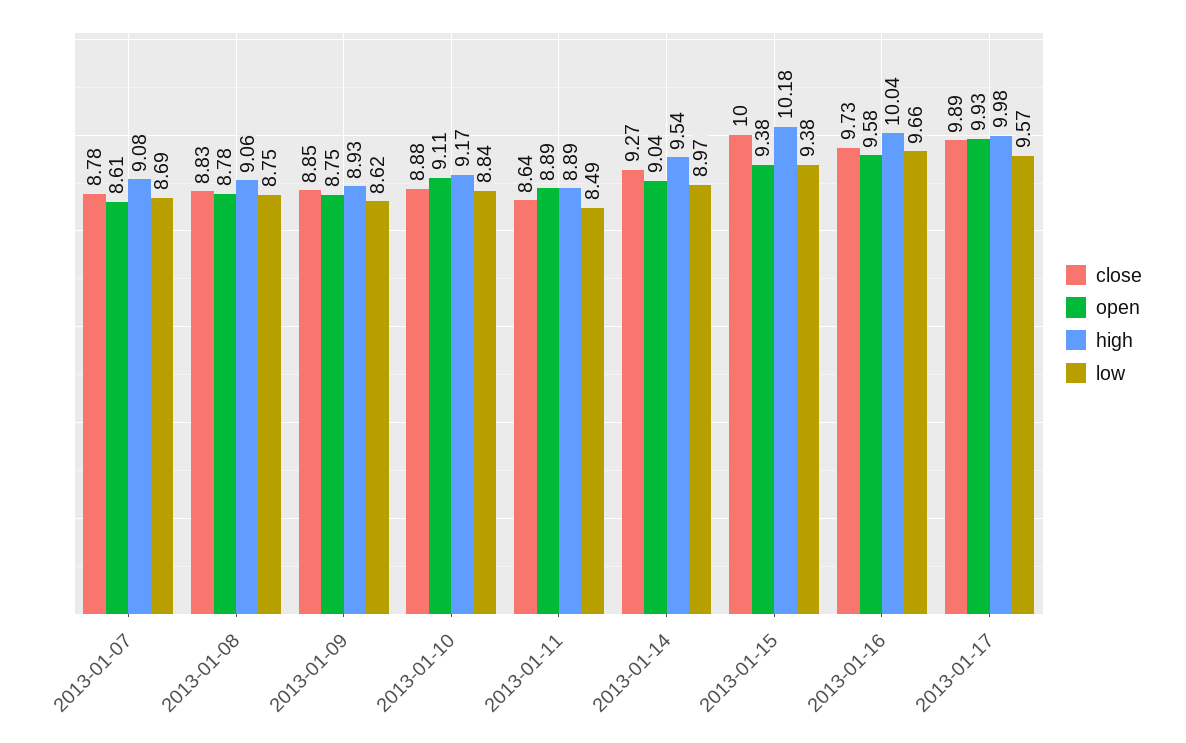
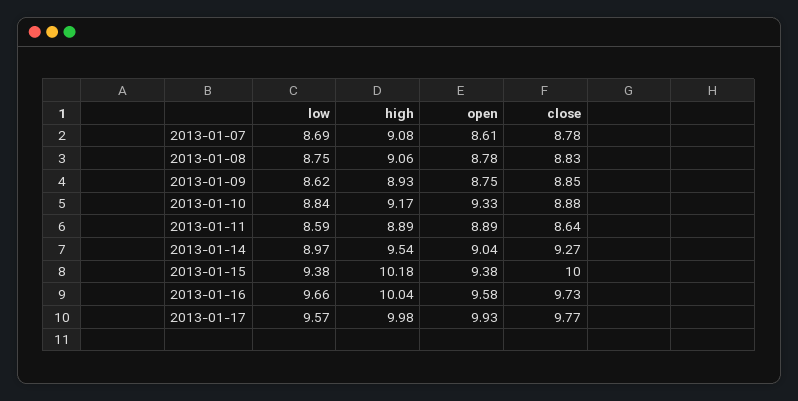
open, 2013-01-10: 9.11 -> 9.33
low, 2013-01-11: 8.49 -> 8.59
close, 2013-01-17: 9.89 -> 9.77

